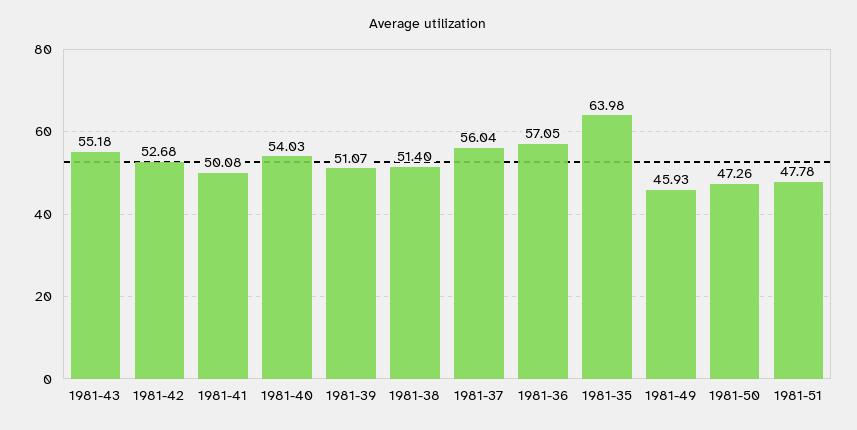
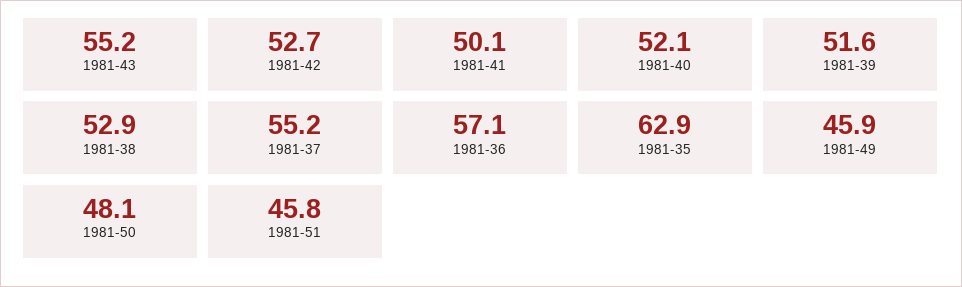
1981-40: 54.03 -> 52.1
1981-39: 51.07 -> 51.6
1981-38: 51.4 -> 52.9
1981-37: 56.04 -> 55.2
1981-35: 63.98 -> 62.9
1981-50: 47.26 -> 48.1
1981-51: 47.78 -> 45.8

